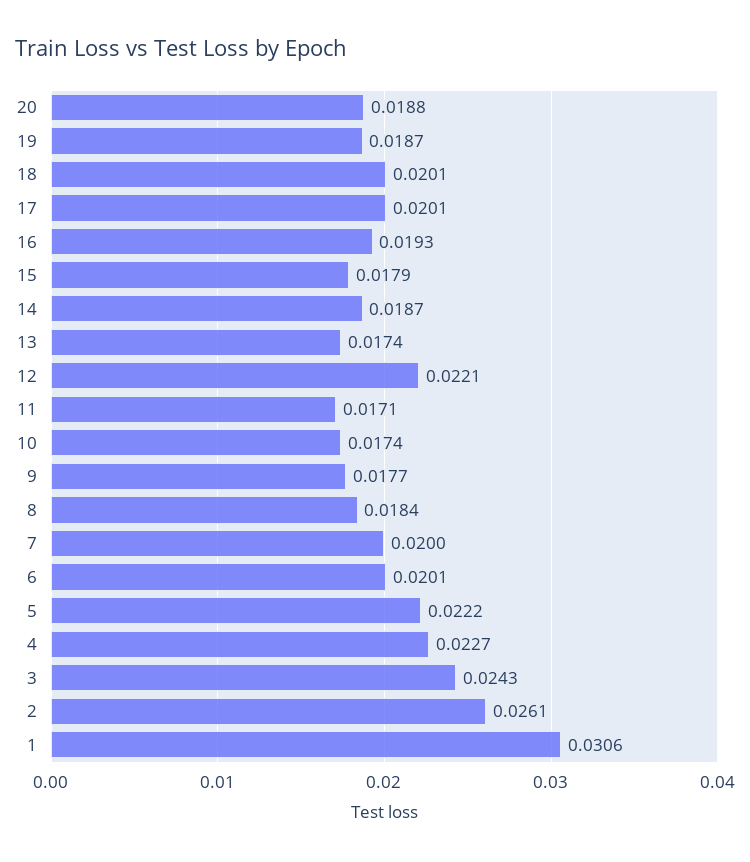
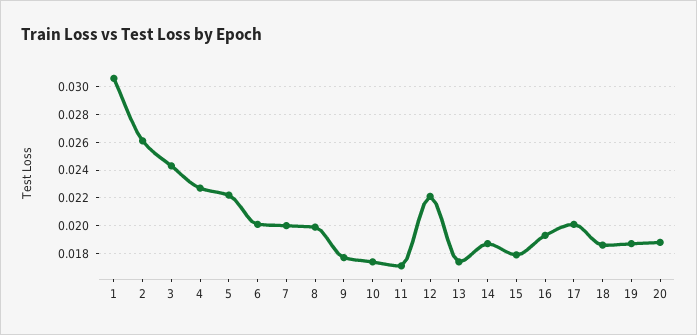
18: 0.0201 -> 0.0185
8: 0.0184 -> 0.02

